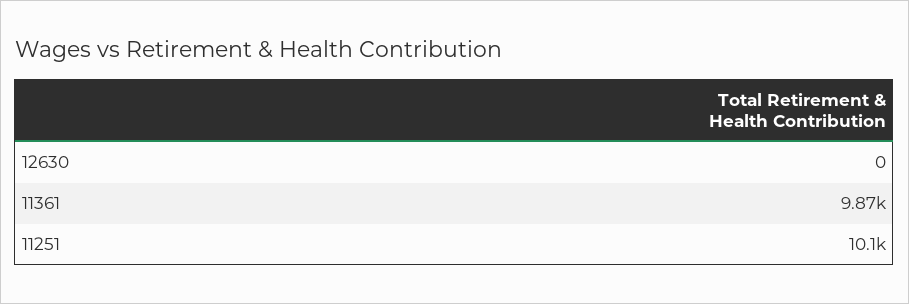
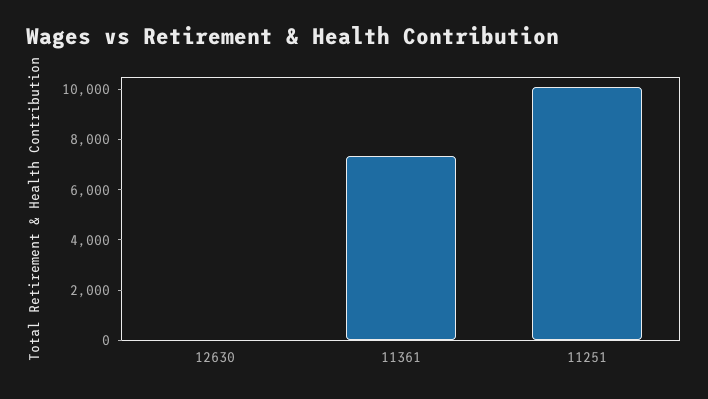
11361: 9870 -> 7500

